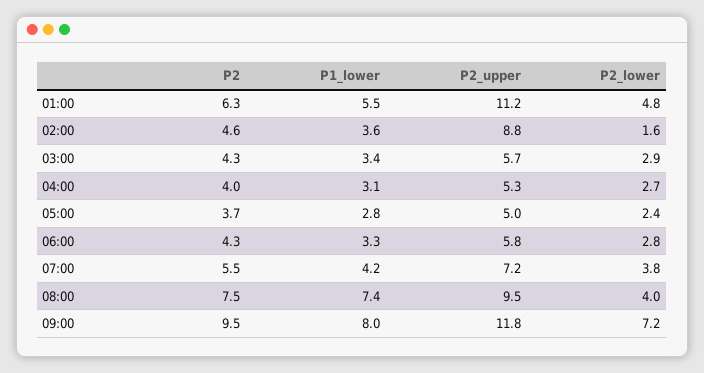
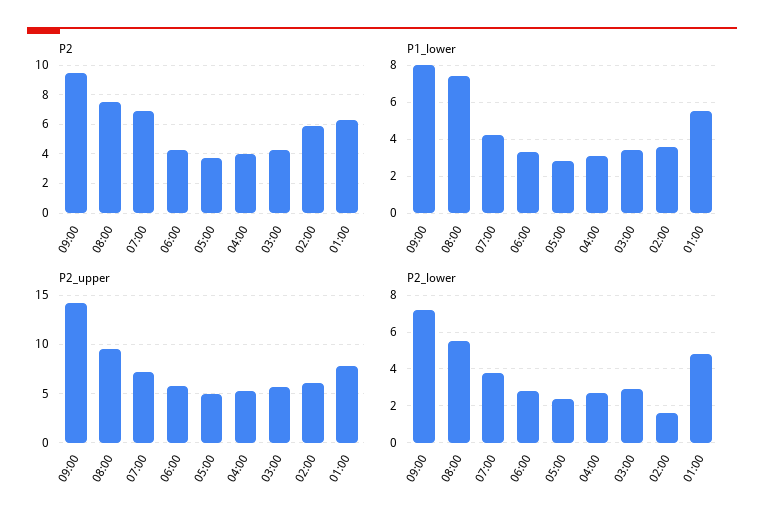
P2_upper, 01:00: 11.2 -> 8
P2, 02:00: 4.6 -> 6
P2_upper, 02:00: 8.8 -> 6
P2, 07:00: 5.5 -> 7
P2_lower, 08:00: 4 -> 5.5
P2_upper, 09:00: 11.8 -> 14

